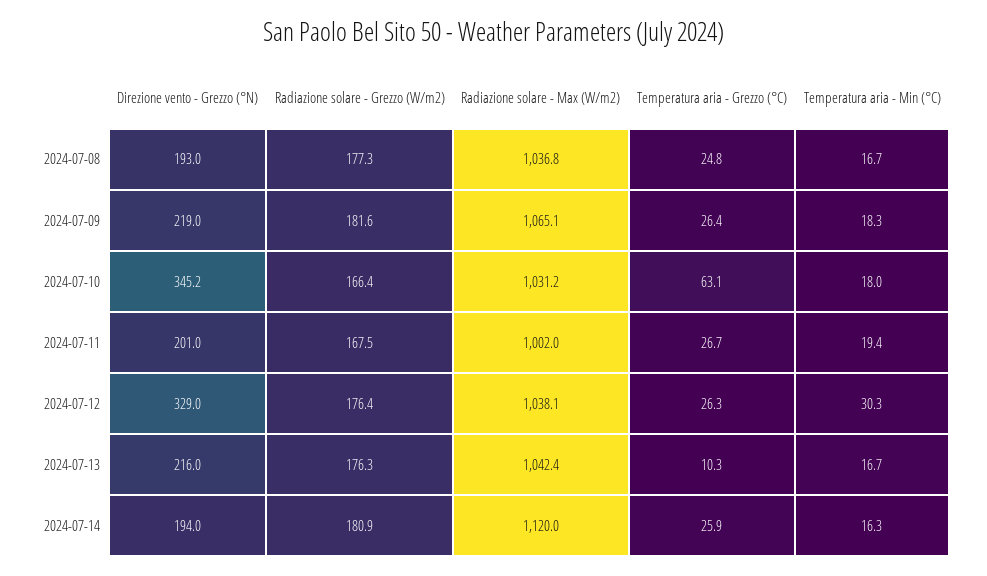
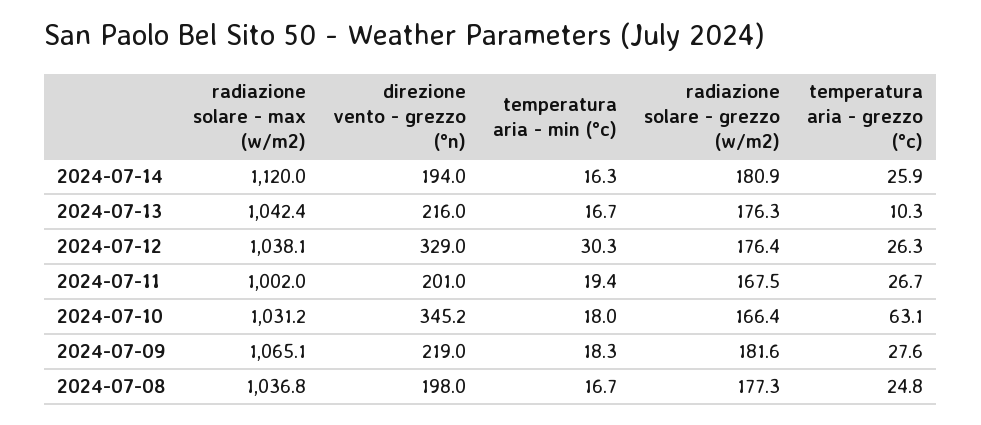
Direzione vento - Grezzo (°N), 2024-07-08: 193 -> 198
Temperatura aria - Grezzo (°C), 2024-07-09: 26.4 -> 27.6

